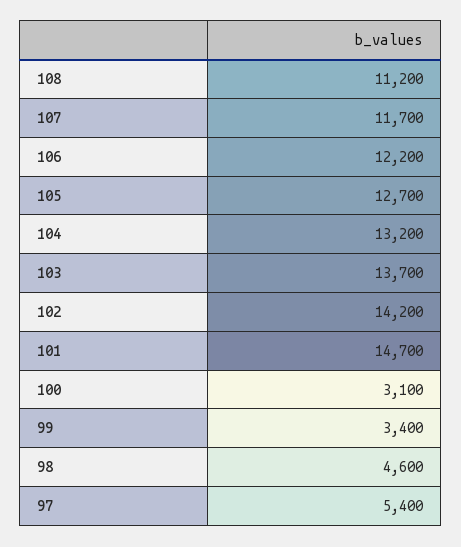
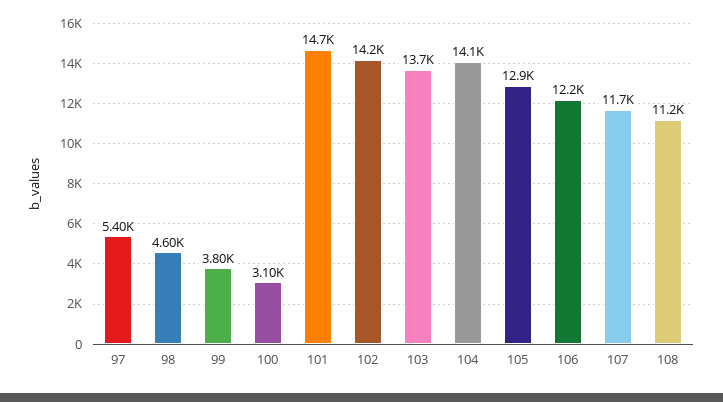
105: 12700 -> 12900
104: 13200 -> 14100
99: 3400 -> 3800

